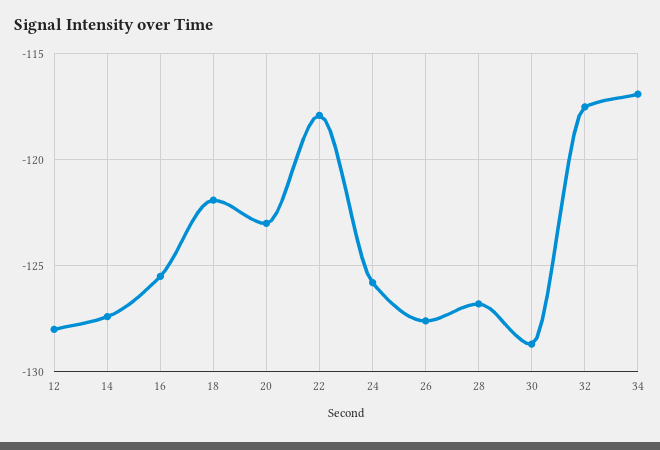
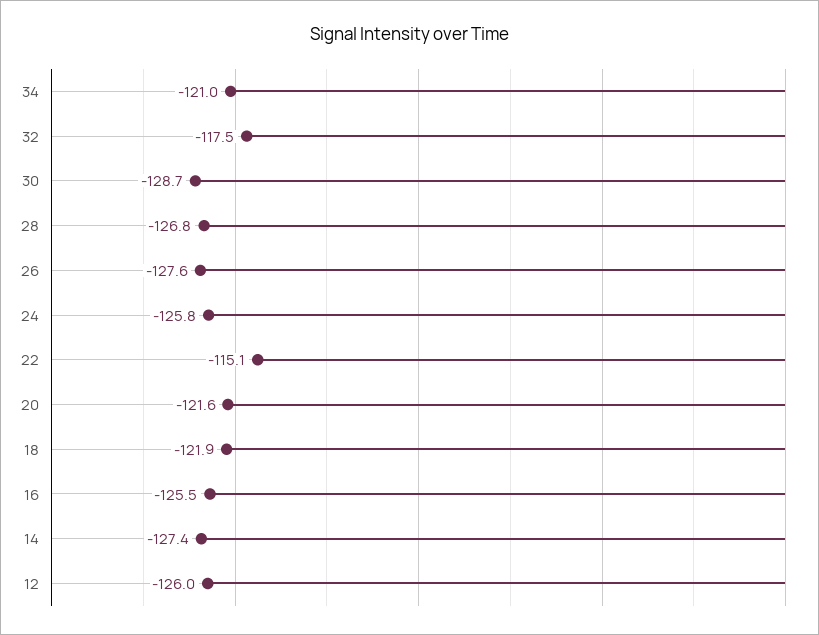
12: -128 -> -126
20: -123 -> -121.6
22: -118 -> -115.1
34: -117 -> -121

